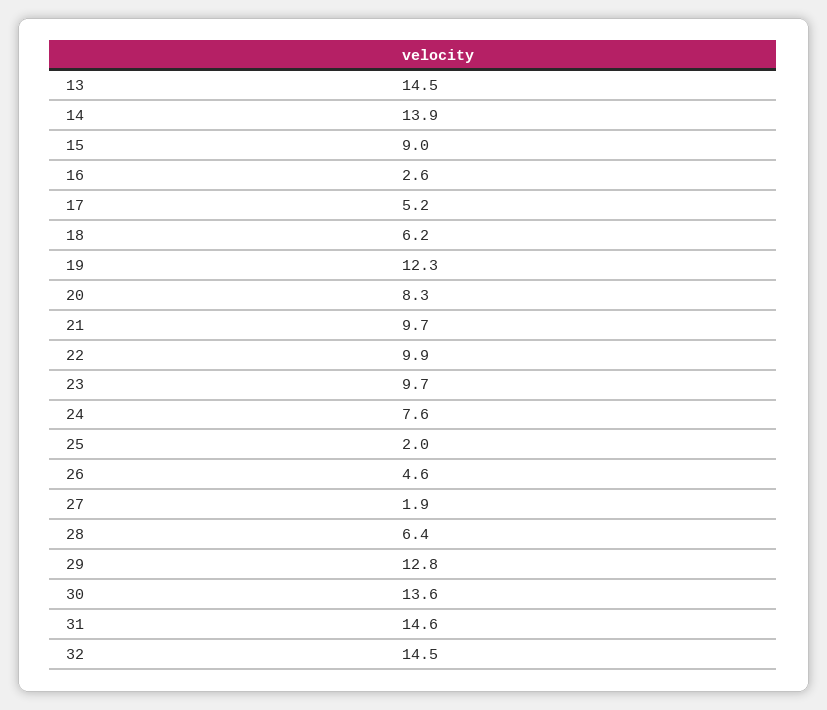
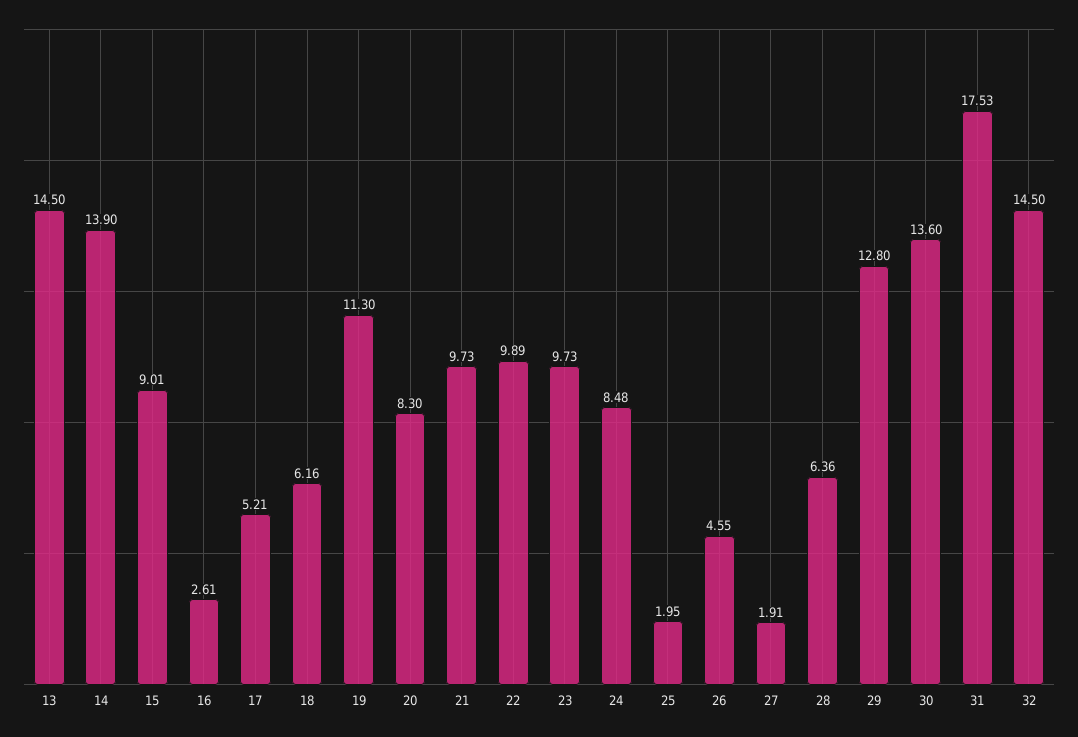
19: 12.3 -> 11.3
24: 7.6 -> 8.48
31: 14.6 -> 17.53

